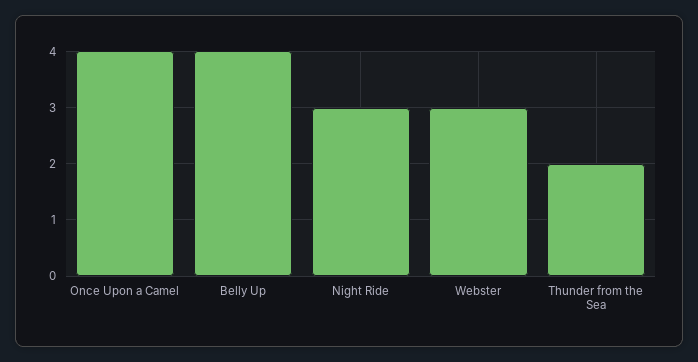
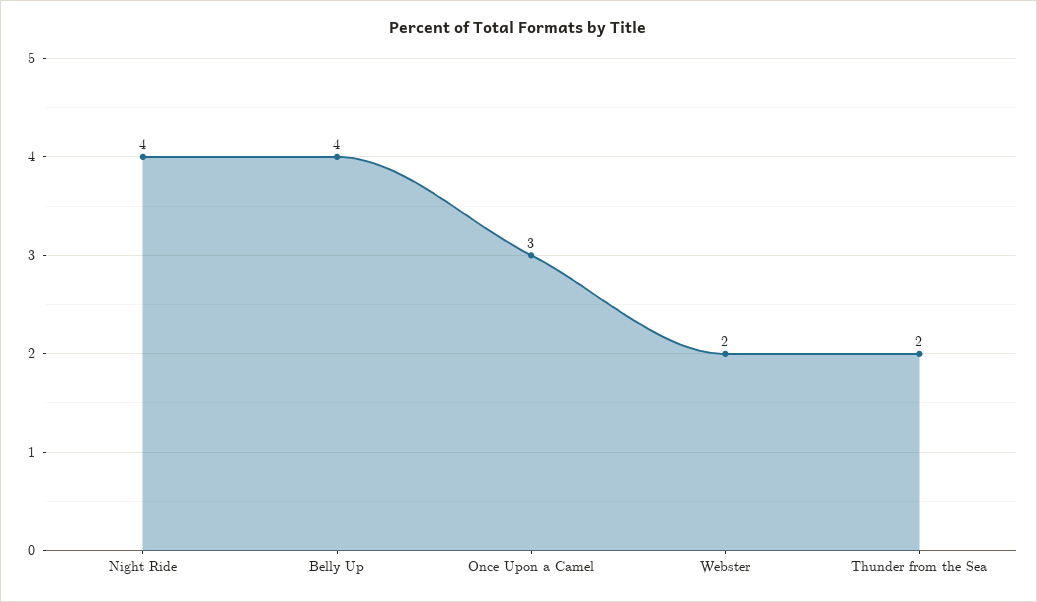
Once Upon a Camel: 4 -> 3
Night Ride: 3 -> 4
Webster: 3 -> 2

